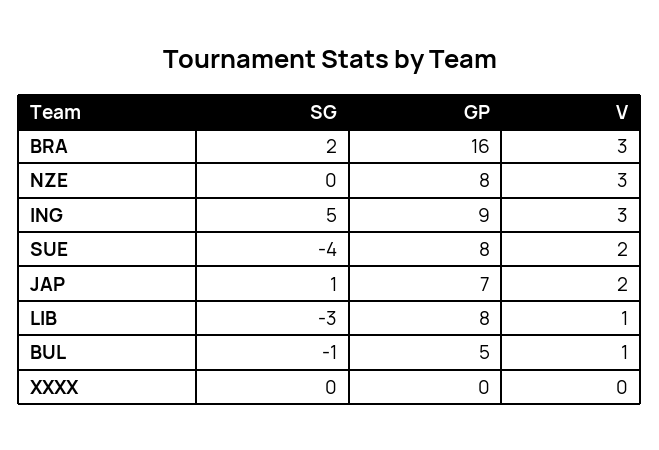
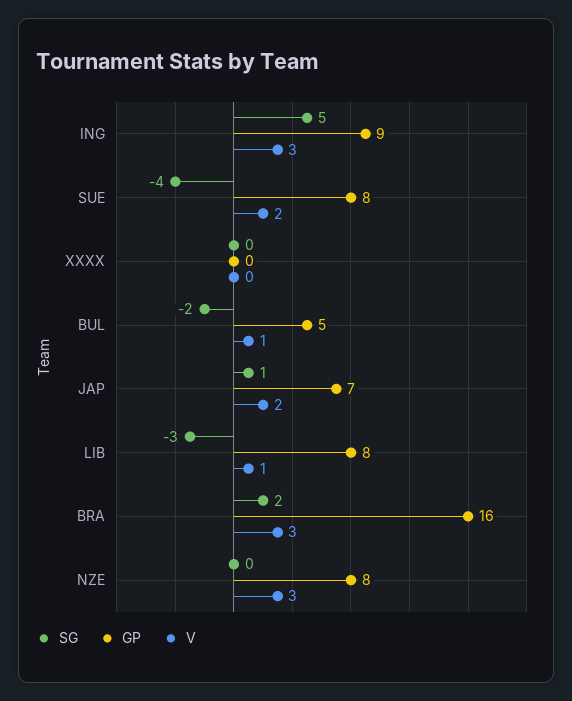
SG, BUL: -1 -> -2

